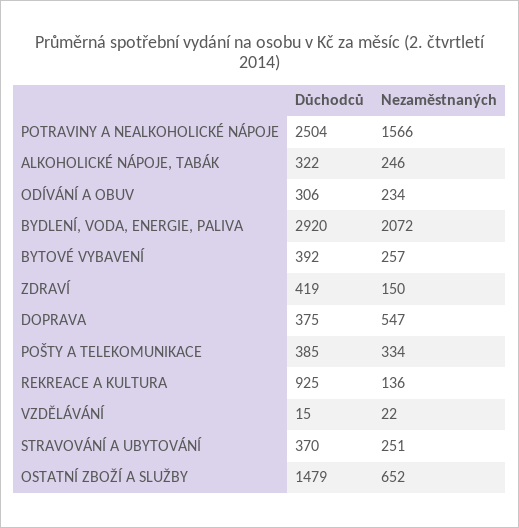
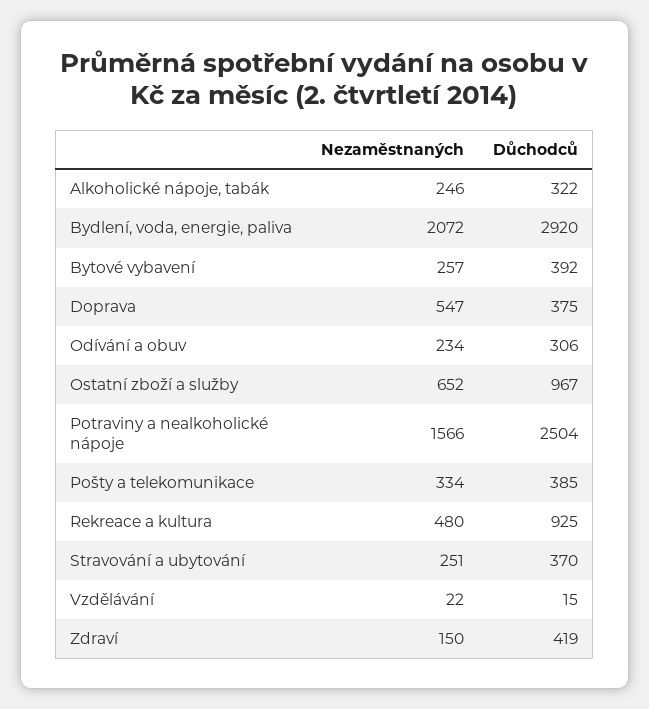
Nezaměstnaných, REKREACE A KULTURA: 136 -> 480
Důchodců, OSTATNÍ ZBOŽÍ A SLUŽBY: 1479 -> 967

